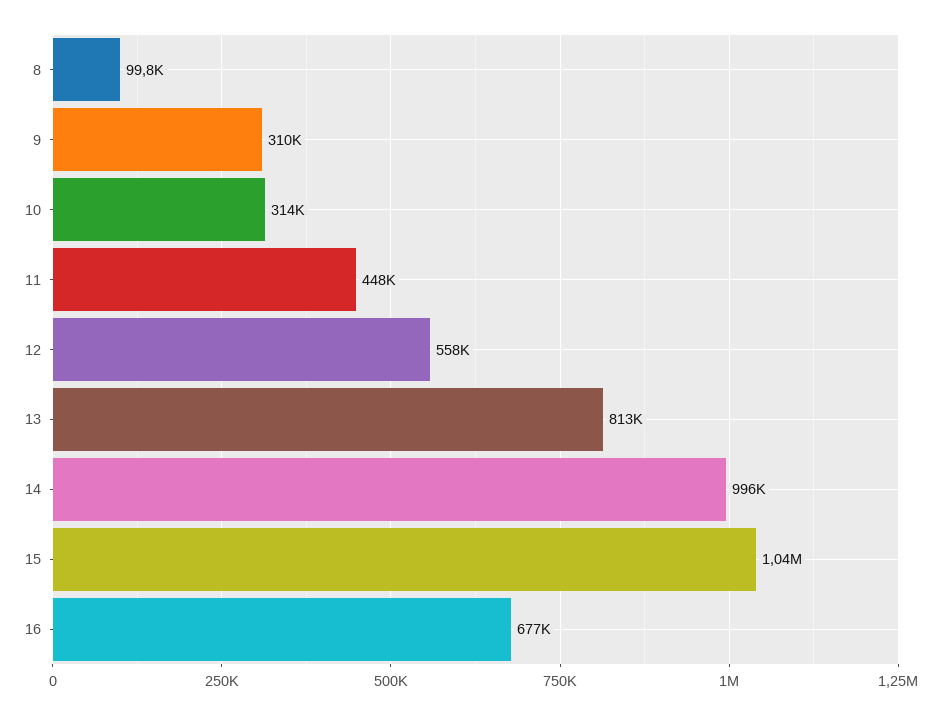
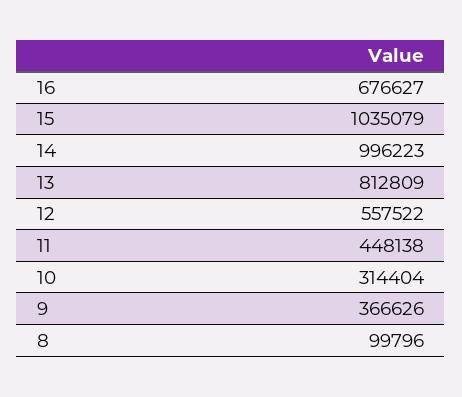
9: 310000 -> 366626

